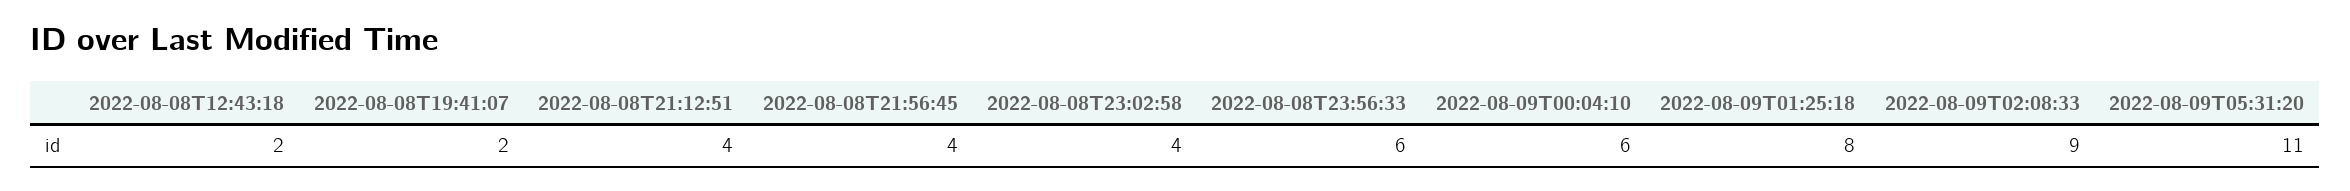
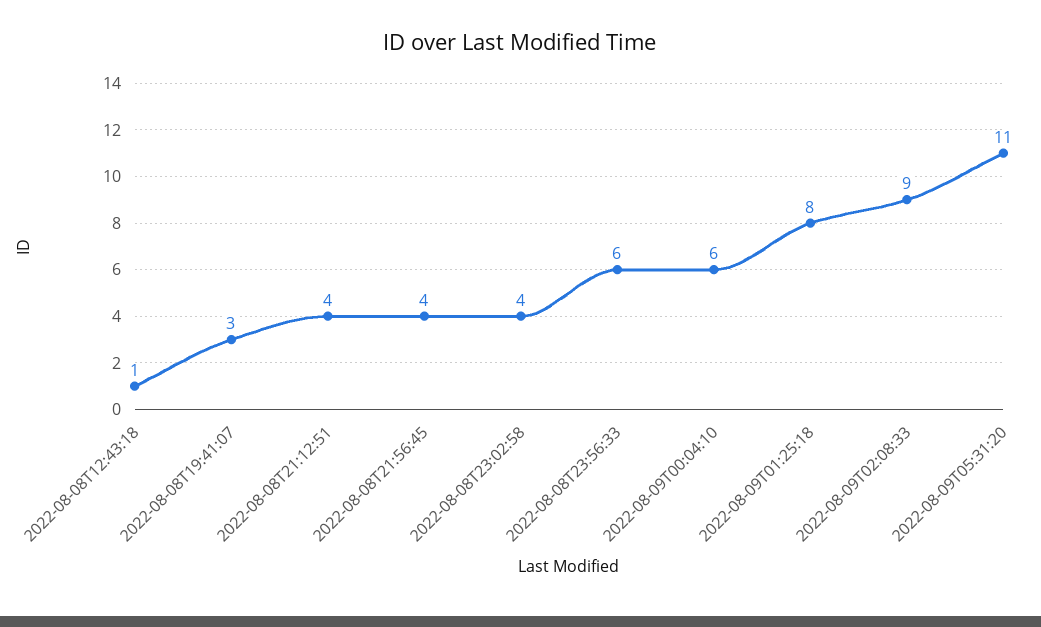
2022-08-08T12:43:18: 2 -> 1
2022-08-08T19:41:07: 2 -> 3

